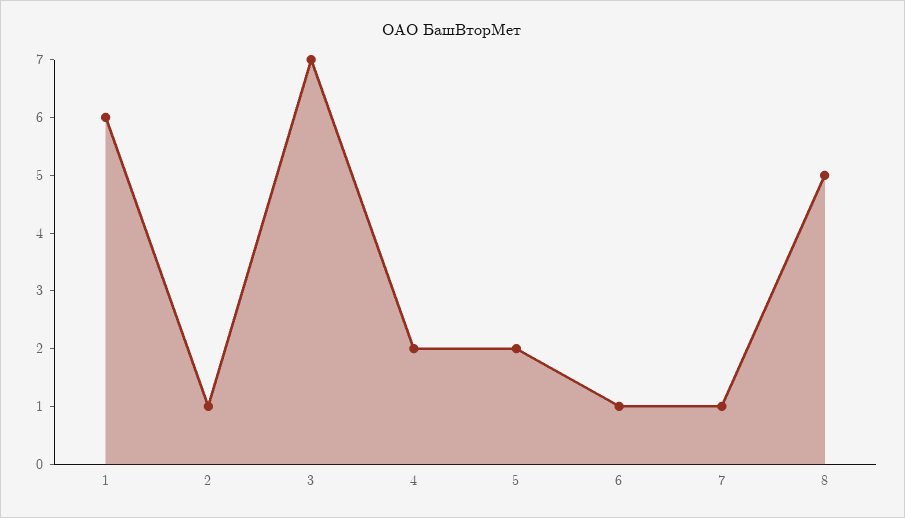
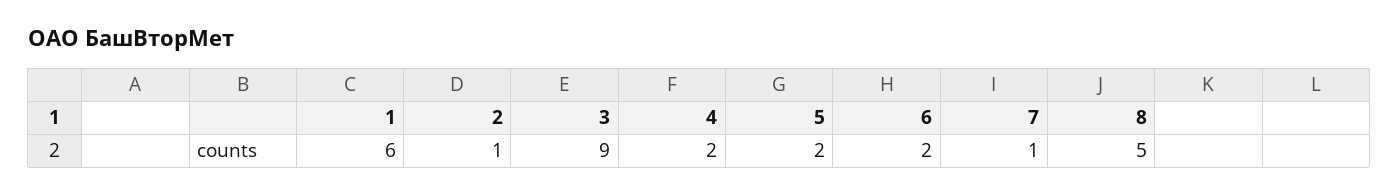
3: 7 -> 9
6: 1 -> 2

